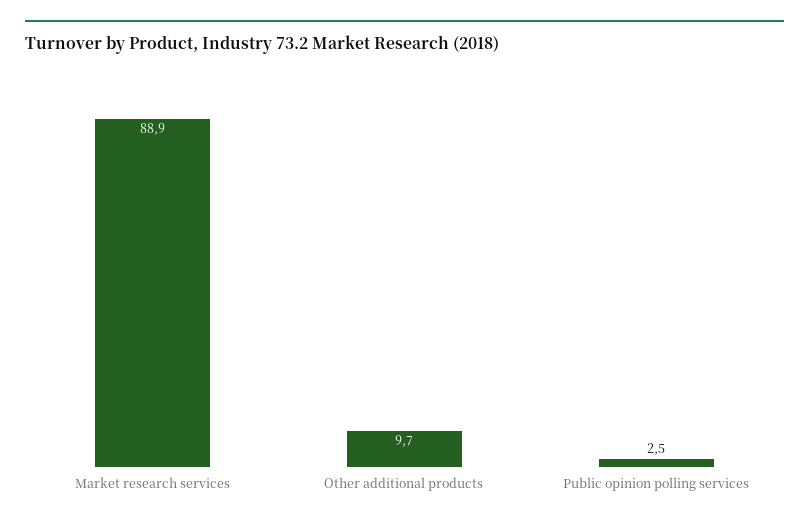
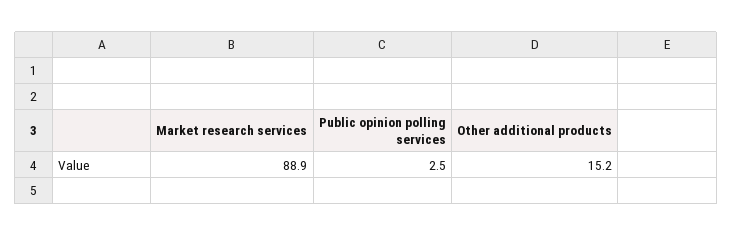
Other additional products: 9.7 -> 15.2

